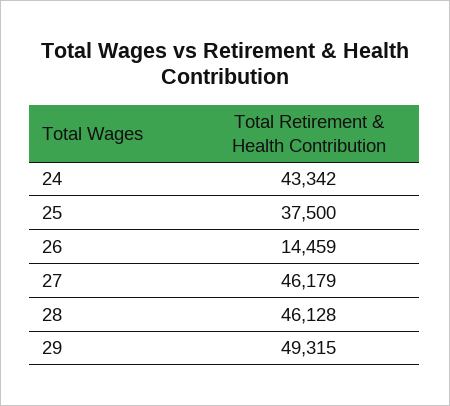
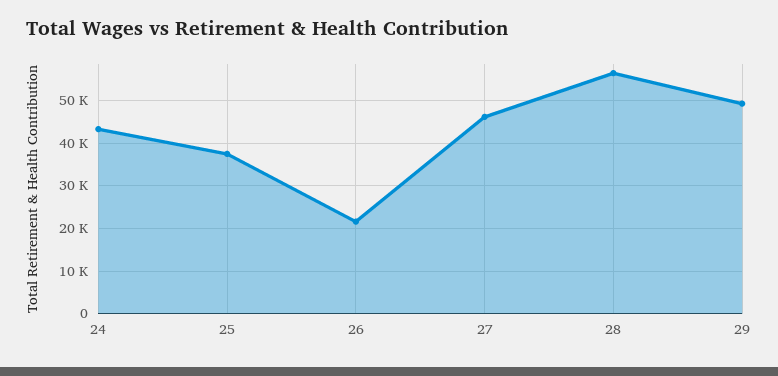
26: 14459 -> 22000
28: 46128 -> 56000

